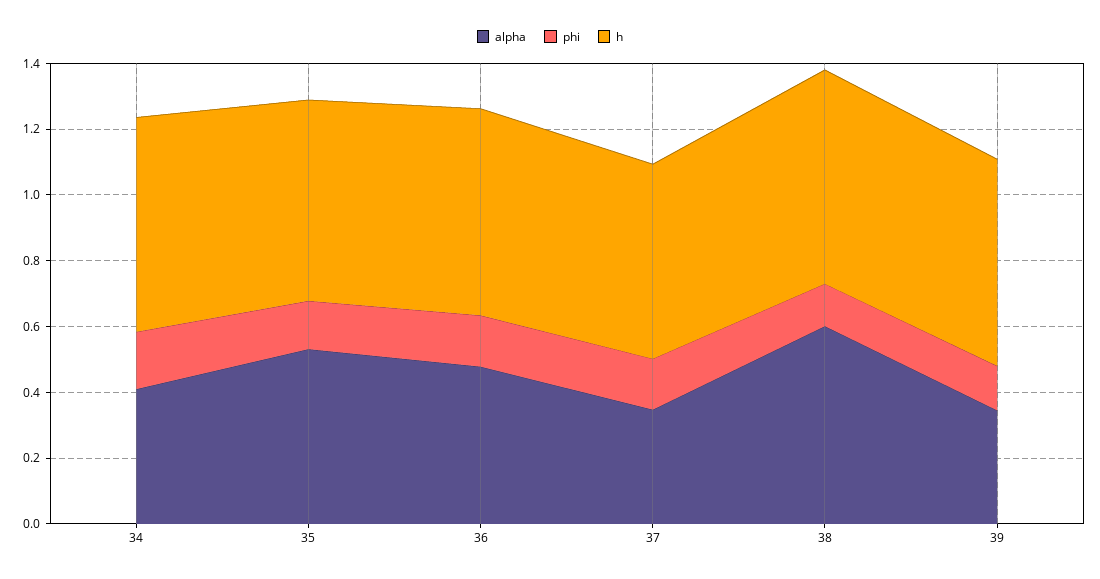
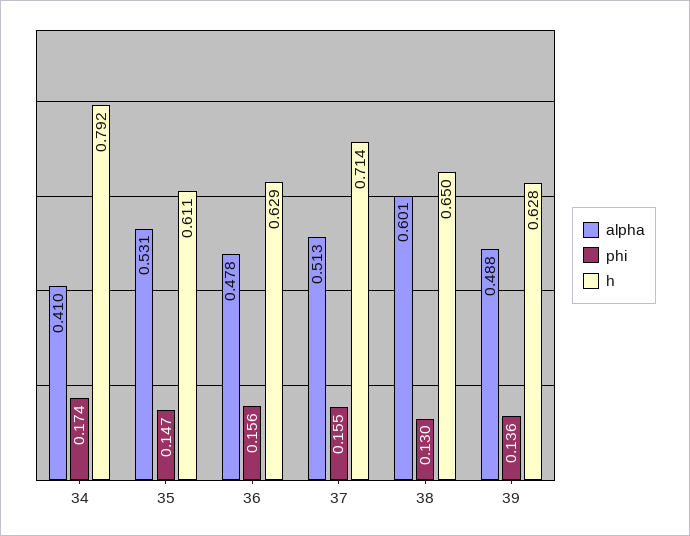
h, 34: 0.65 -> 0.792
alpha, 37: 0.35 -> 0.513
h, 37: 0.6 -> 0.714
alpha, 39: 0.35 -> 0.488

